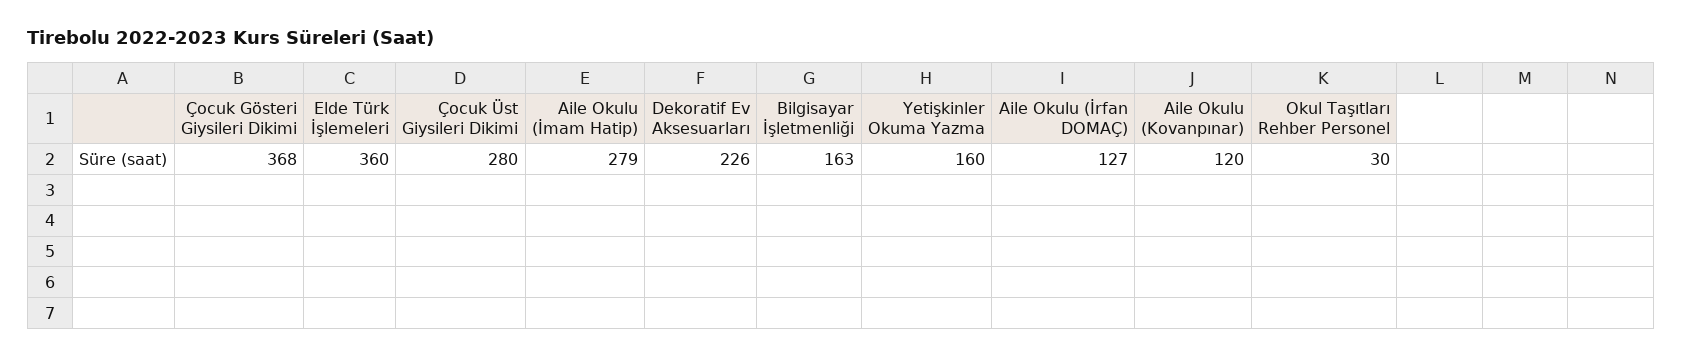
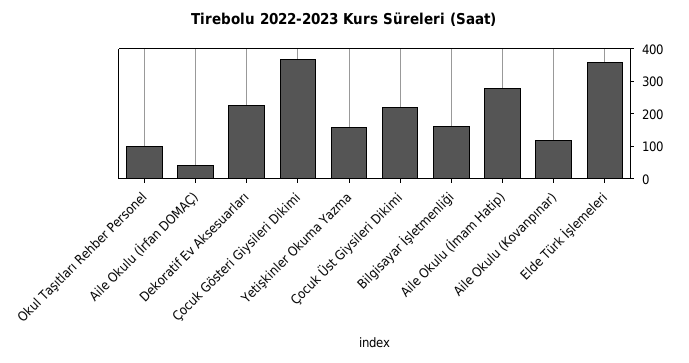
Çocuk Üst Giysileri Dikimi: 280 -> 225
Aile Okulu (İrfan DOMAÇ): 127 -> 50
Okul Taşıtları Rehber Personel: 30 -> 100

